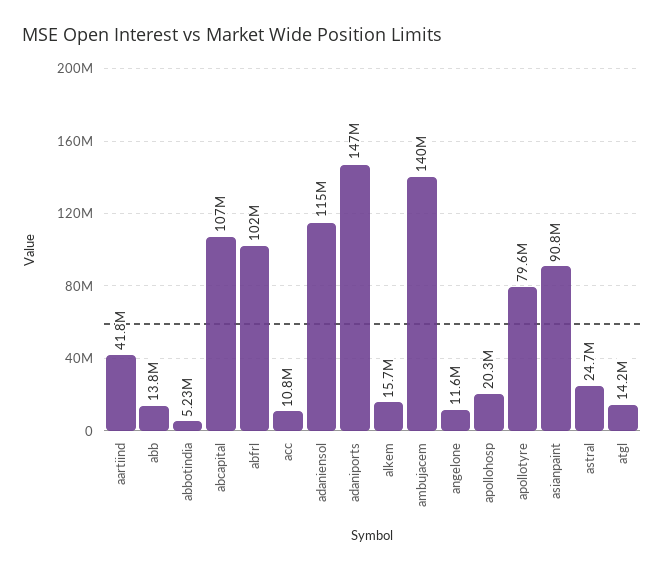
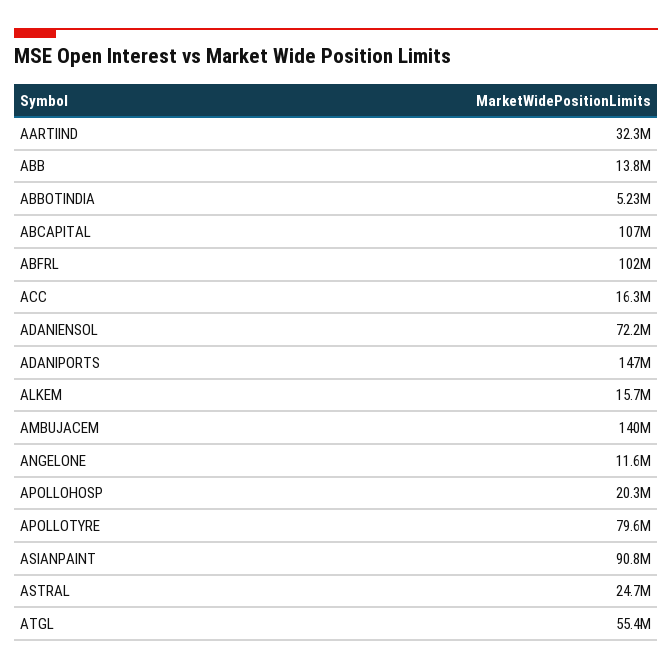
aartiind: 41800000 -> 32300000
acc: 10800000 -> 16300000
adaniensol: 115000000 -> 72200000
atgl: 14200000 -> 55400000

